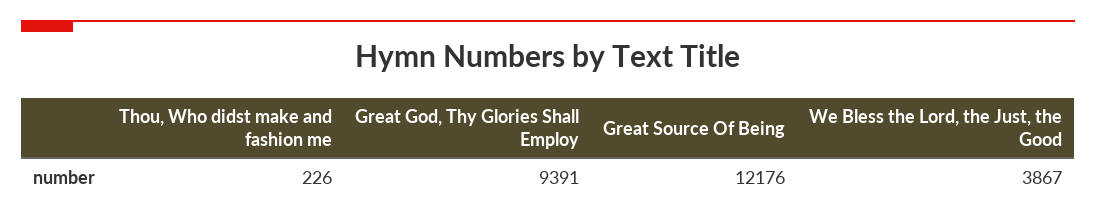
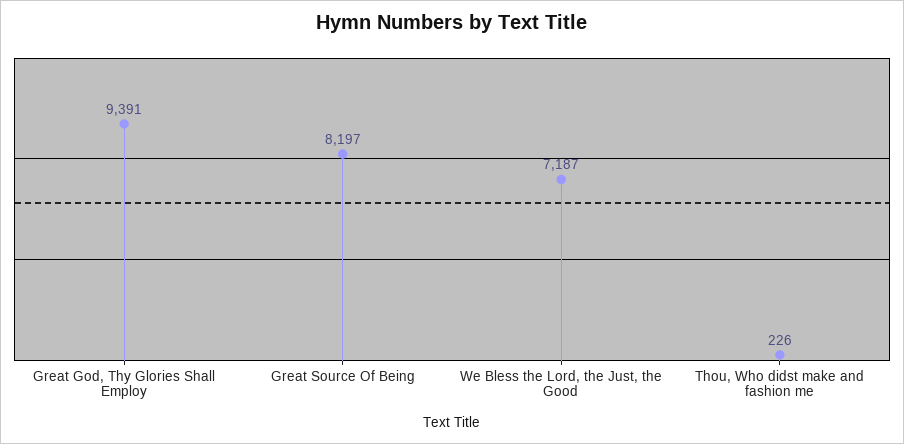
Great Source Of Being: 12176 -> 8197
We Bless the Lord, the Just, the Good: 3867 -> 7187

